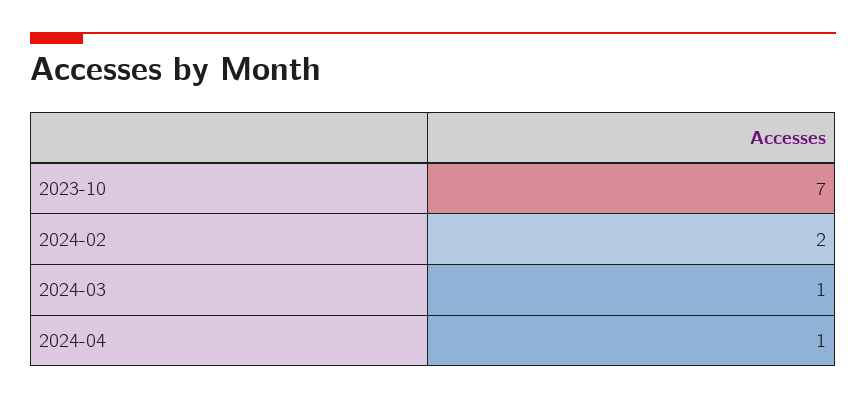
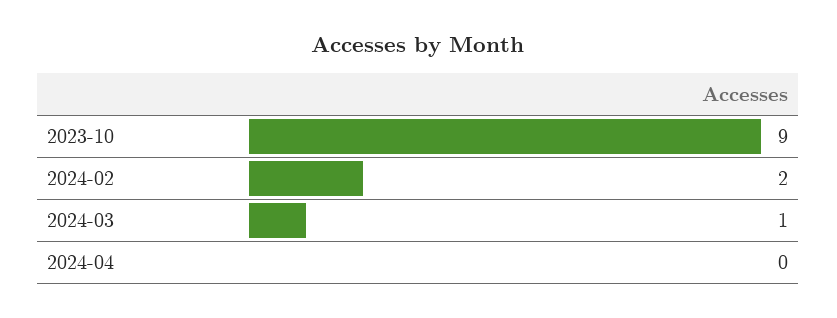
2023-10: 7 -> 9
2024-04: 1 -> 0

